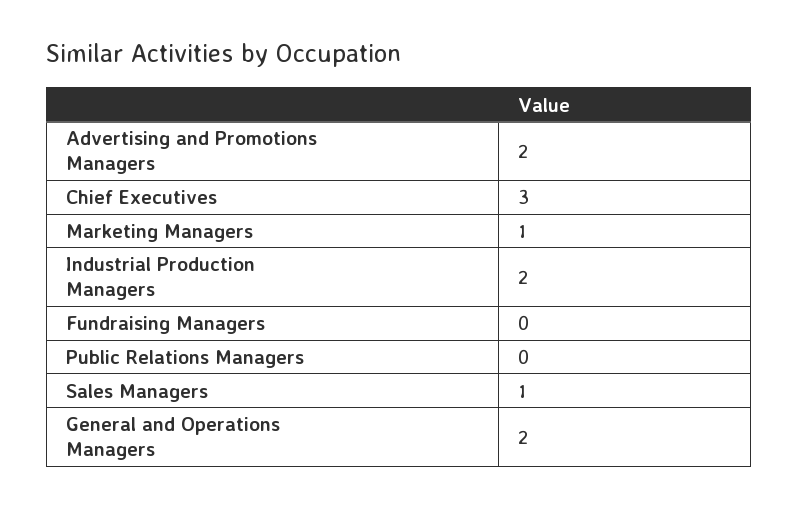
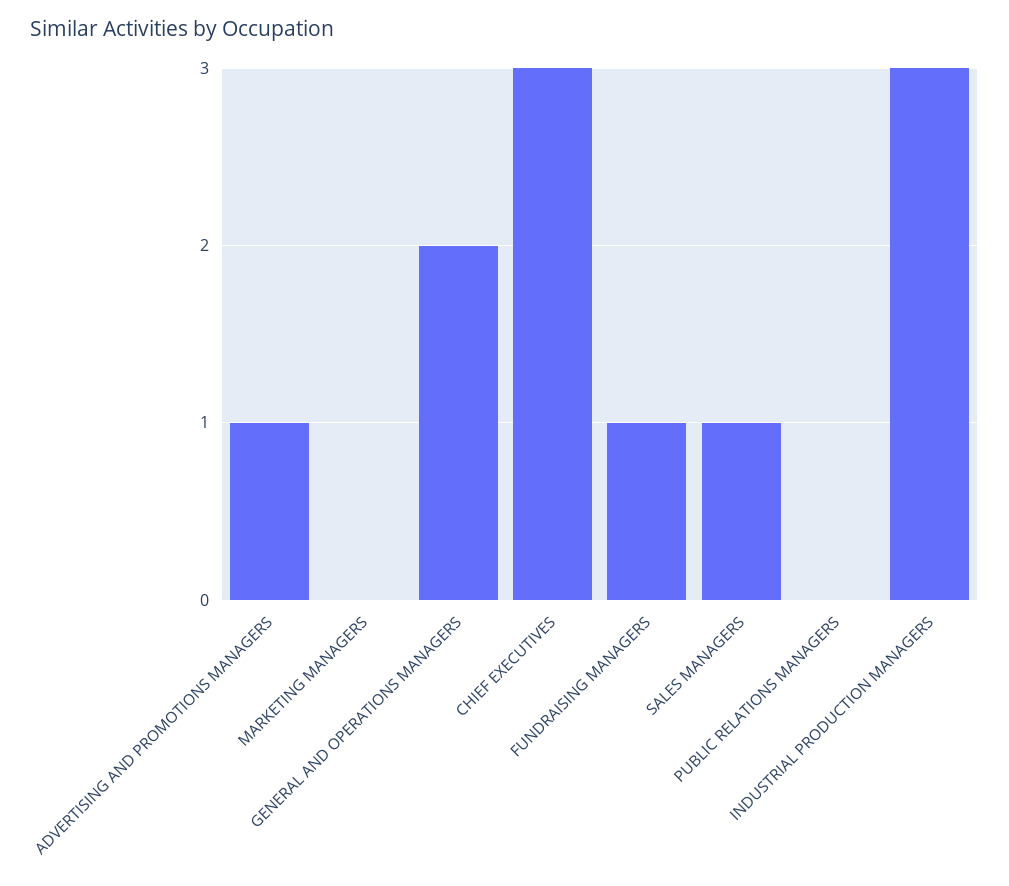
Advertising and Promotions Managers: 2 -> 1
Marketing Managers: 1 -> 0
Industrial Production Managers: 2 -> 3
Fundraising Managers: 0 -> 1

